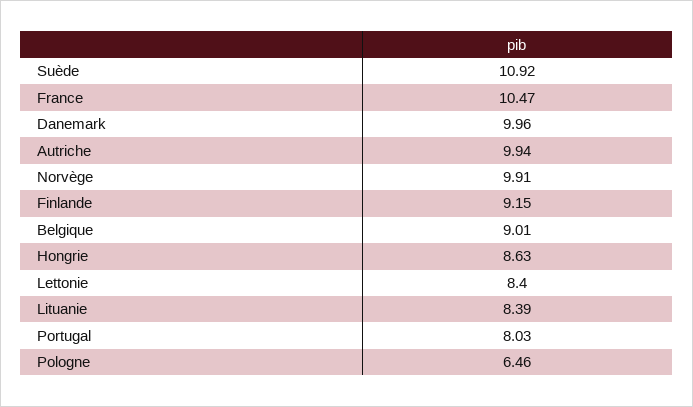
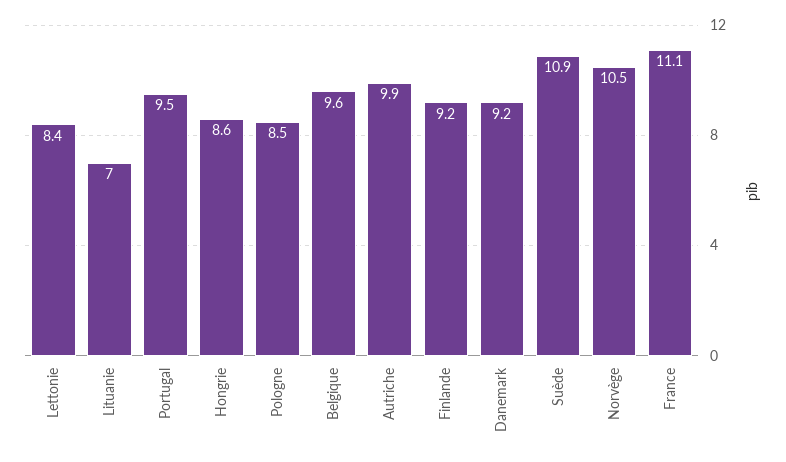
France: 10.47 -> 11.1
Danemark: 9.96 -> 9.2
Norvège: 9.91 -> 10.5
Belgique: 9.01 -> 9.6
Lituanie: 8.39 -> 7
Portugal: 8.03 -> 9.5
Pologne: 6.46 -> 8.5

